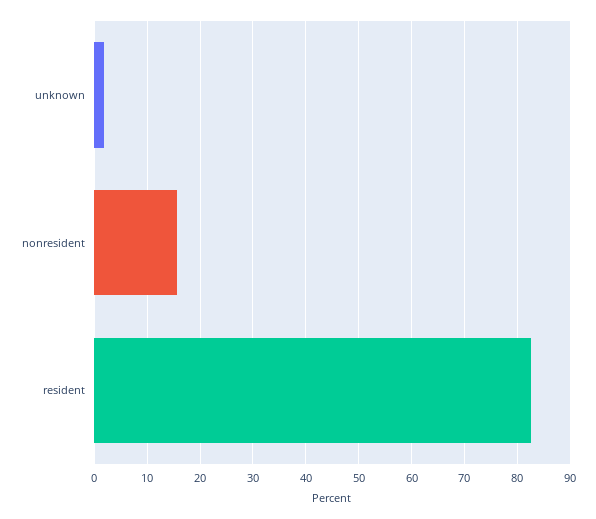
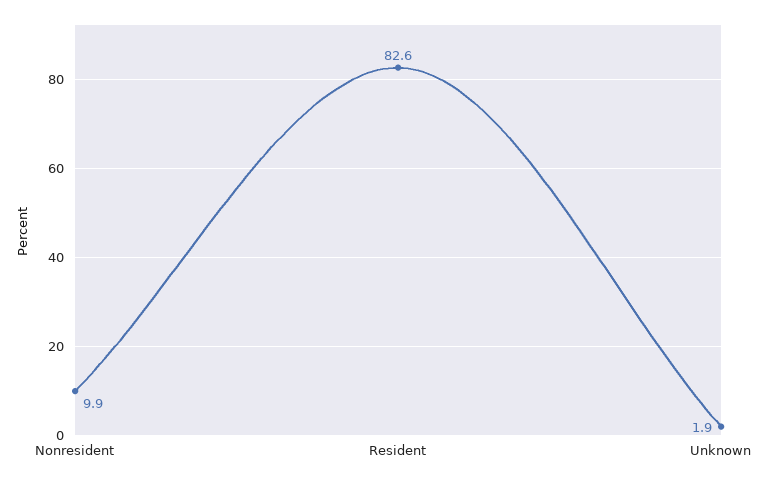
nonresident: 16 -> 9.9

